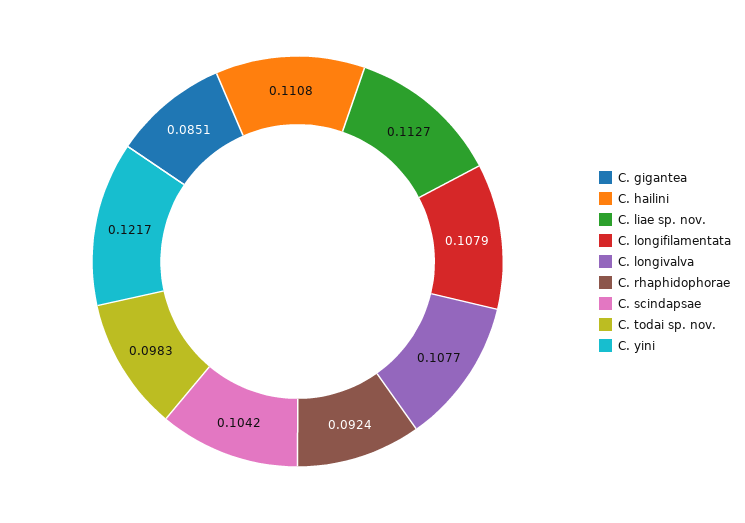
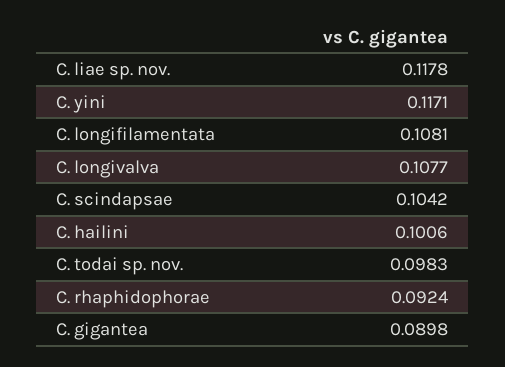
C. gigantea: 0.0851 -> 0.0898
C. hailini: 0.1108 -> 0.1006
C. liae sp. nov.: 0.1127 -> 0.1178
C. longifilamentata: 0.1079 -> 0.1081
C. yini: 0.1217 -> 0.1171

